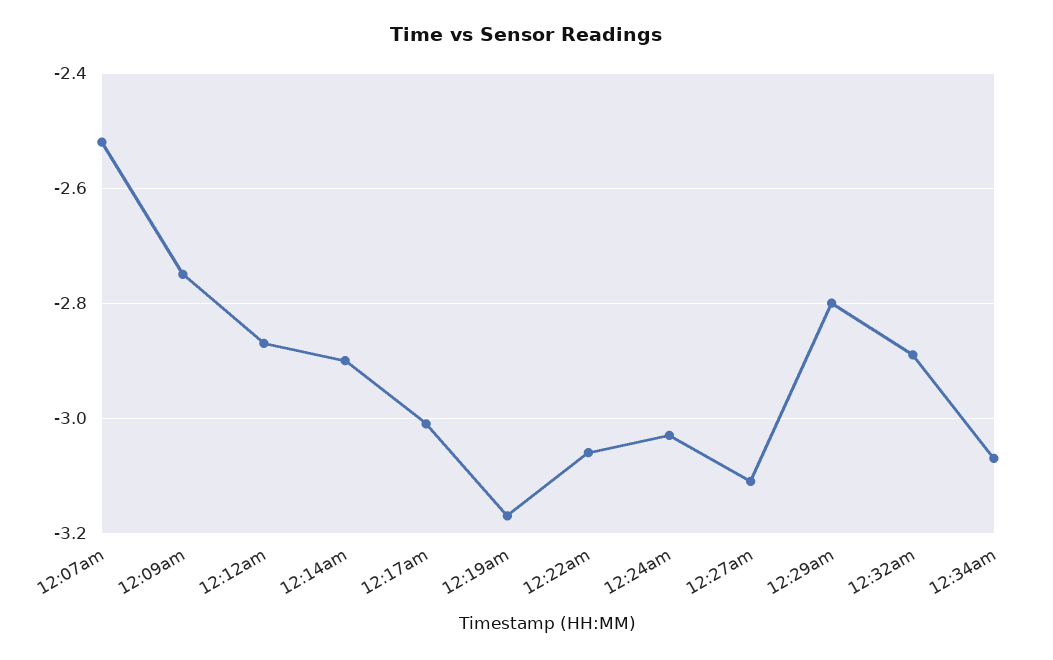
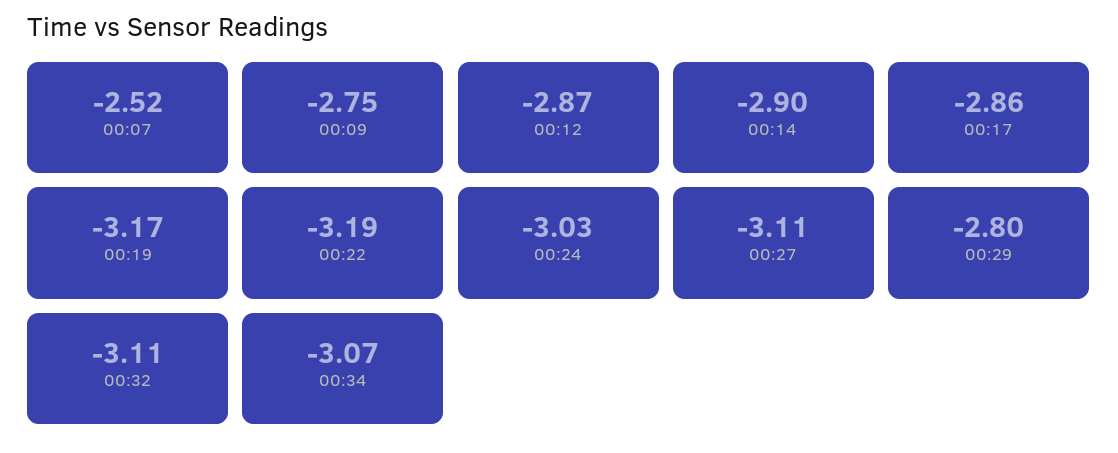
12:17am: -3 -> -2.86
12:22am: -3.05 -> -3.19
12:32am: -2.9 -> -3.11

